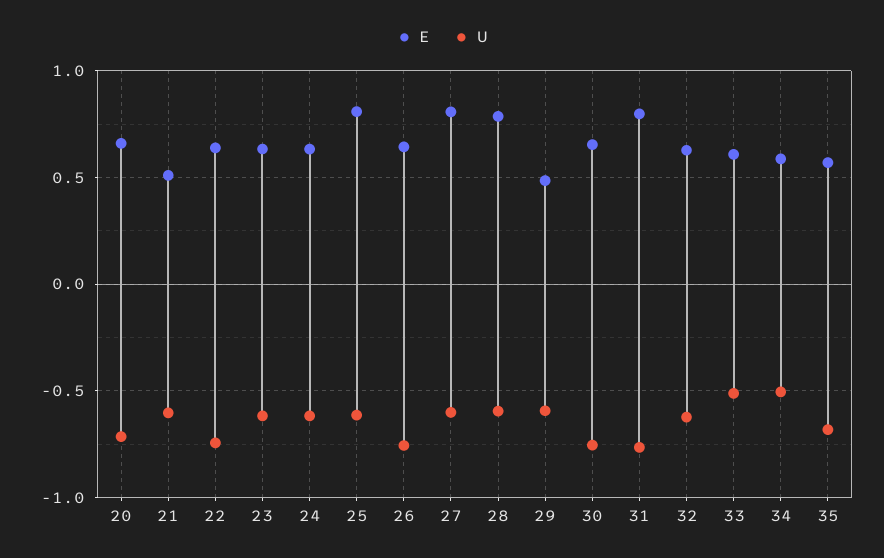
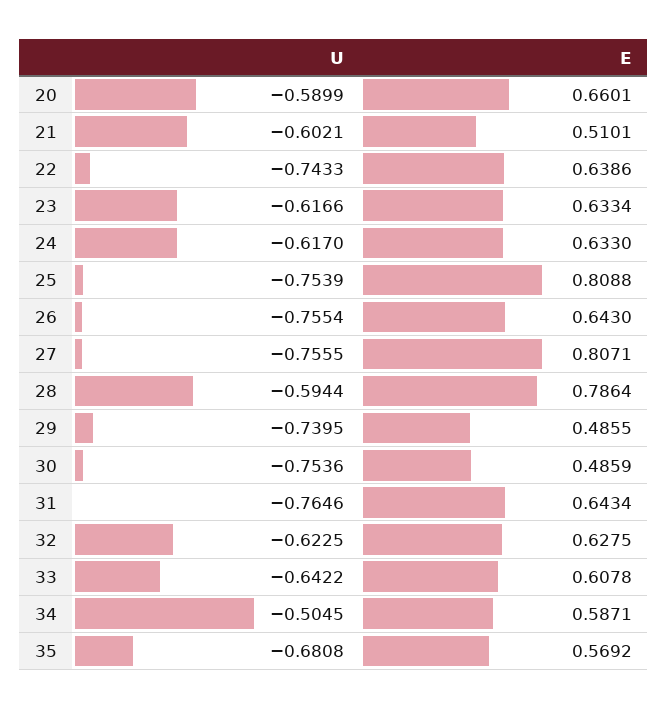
U, 20: -0.7 -> -0.5899
U, 25: -0.6 -> -0.7539
U, 27: -0.6 -> -0.7555
U, 29: -0.6 -> -0.7395
E, 30: 0.65 -> 0.4859
E, 31: 0.8 -> 0.6434
U, 33: -0.5 -> -0.6422

